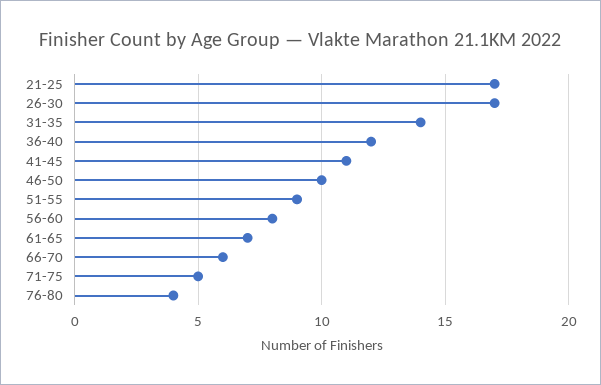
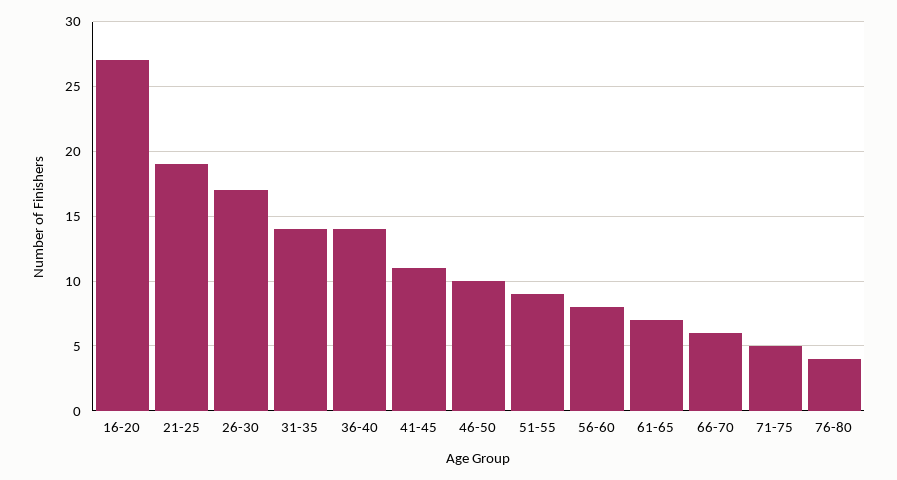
21-25: 17 -> 19
36-40: 12 -> 14
16-20: none -> 27

